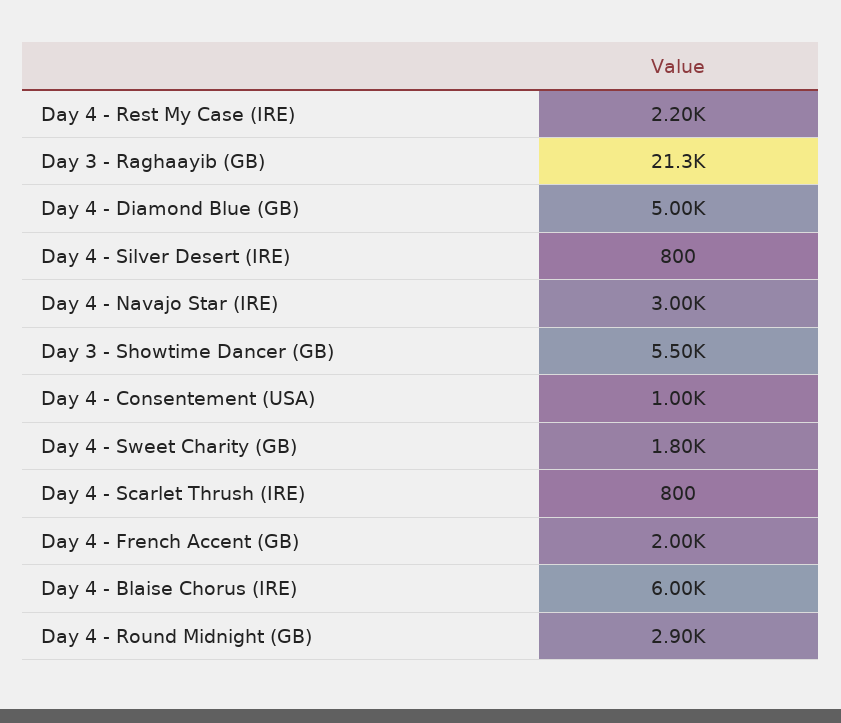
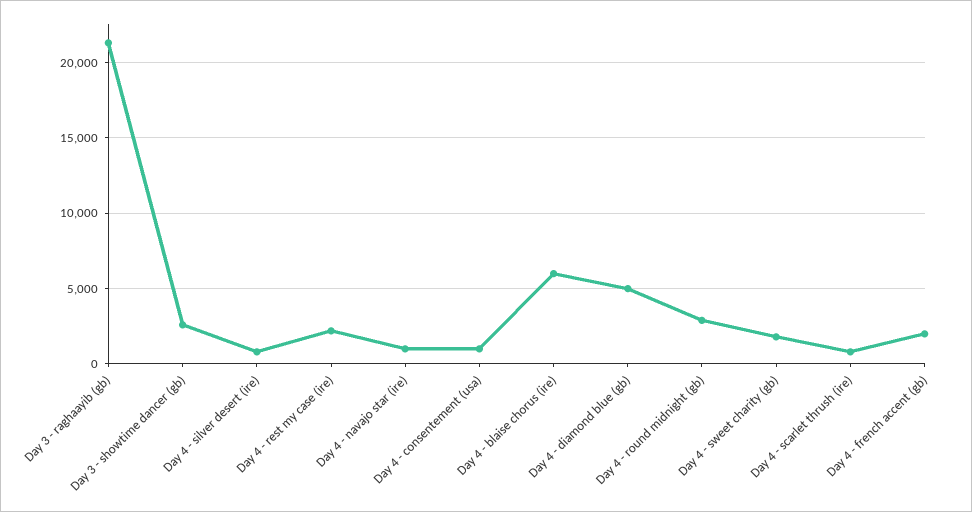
Day 4 - Navajo Star (IRE): 3000 -> 1000
Day 3 - Showtime Dancer (GB): 5500 -> 2500

